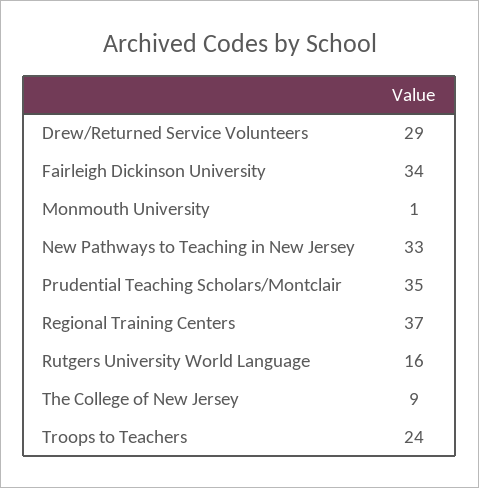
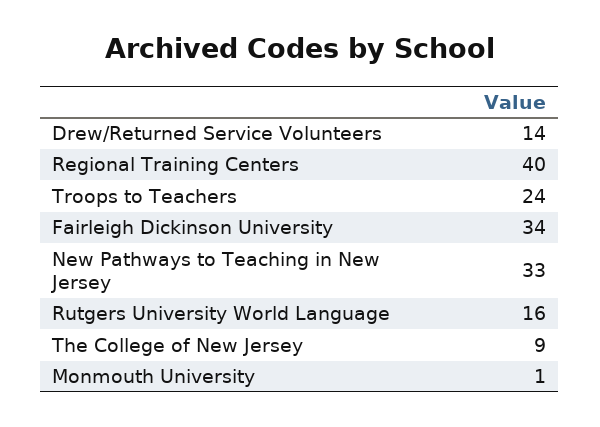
Drew/Returned Service Volunteers: 29 -> 14
Prudential Teaching Scholars/Montclair: 35 -> none
Regional Training Centers: 37 -> 40

